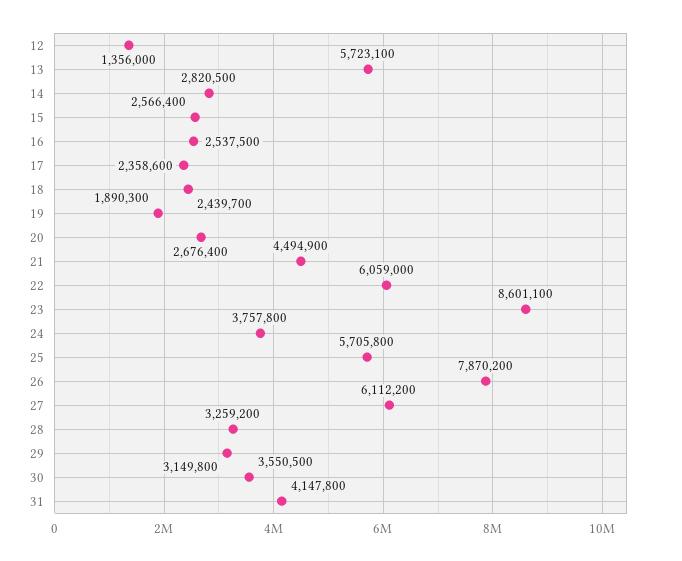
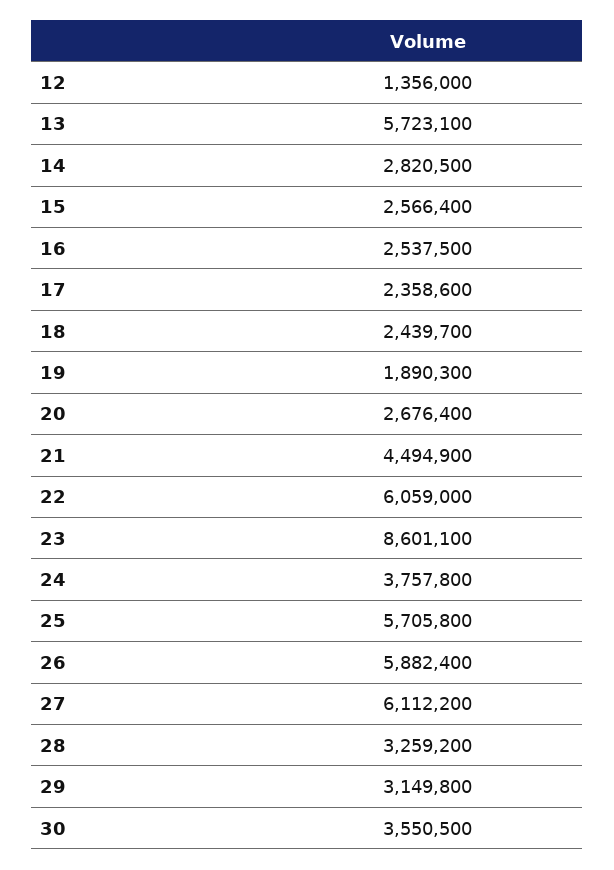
26: 7870200 -> 5882400
31: 4147800 -> none

